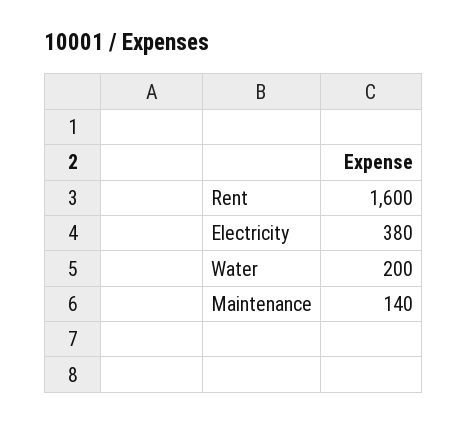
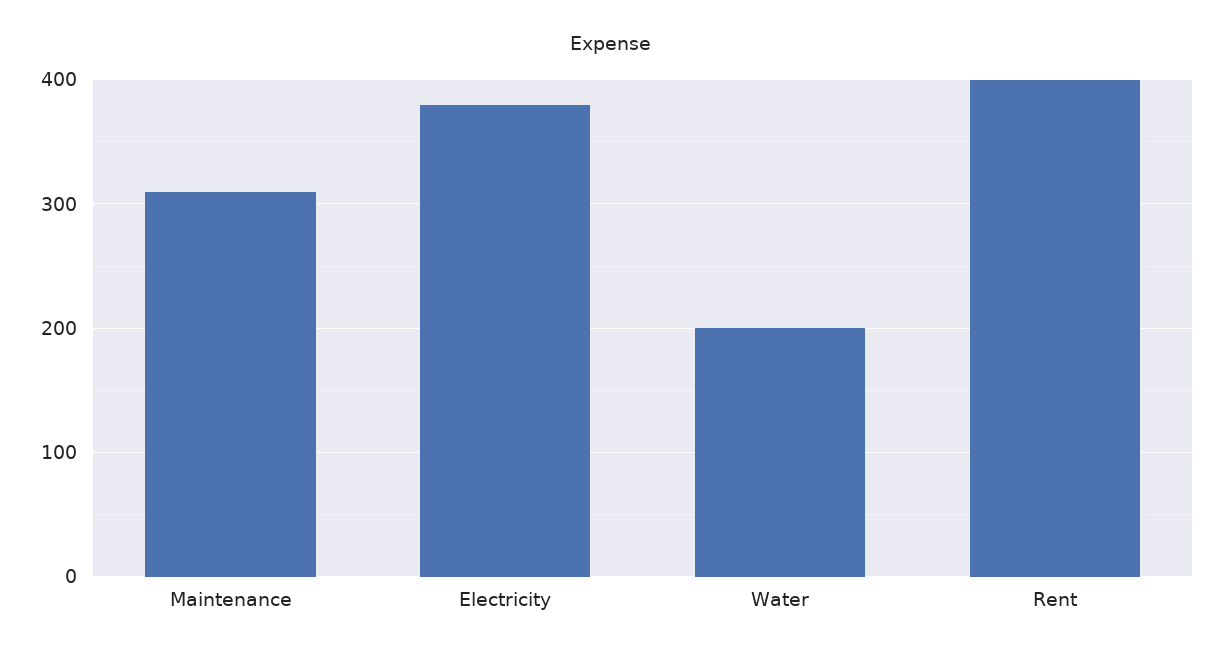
Rent: 1600 -> 400
Maintenance: 140 -> 310

